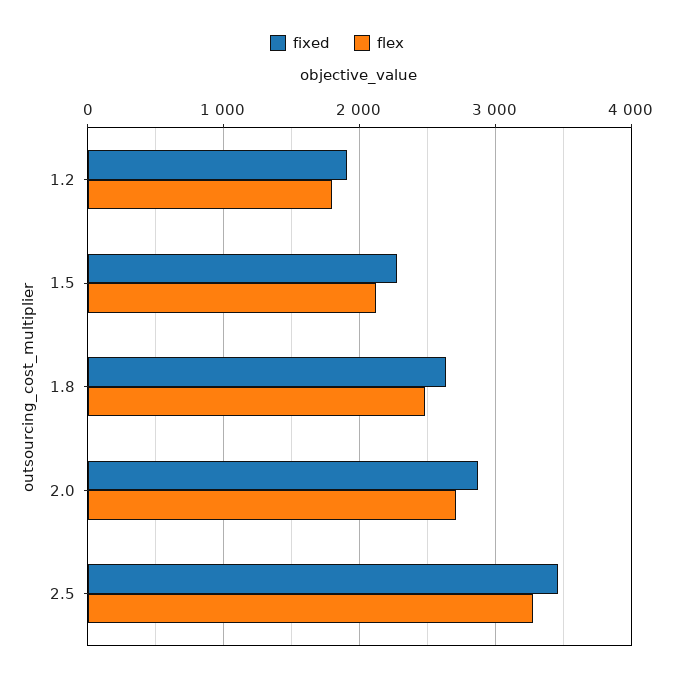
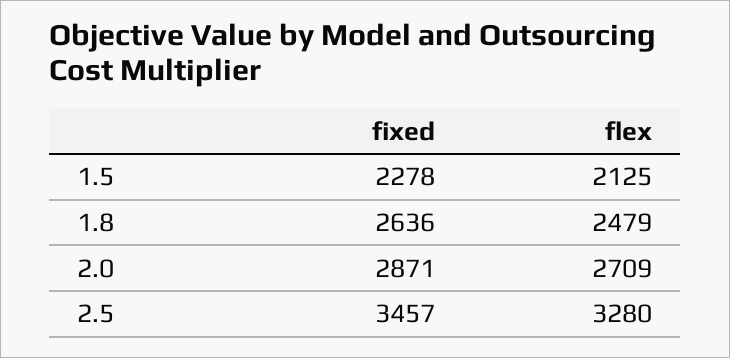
fixed, 1.2: 1900 -> none
flex, 1.2: 1800 -> none

